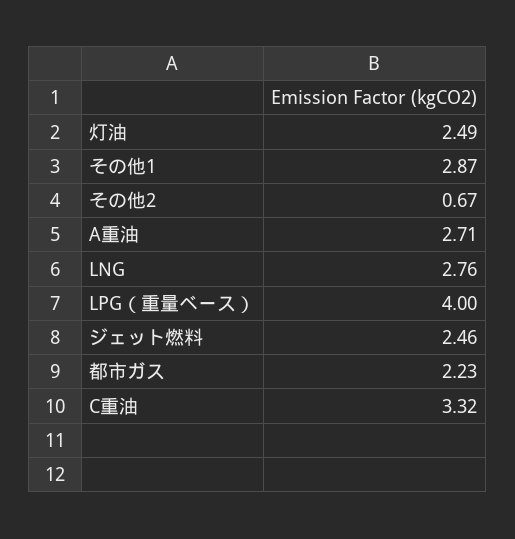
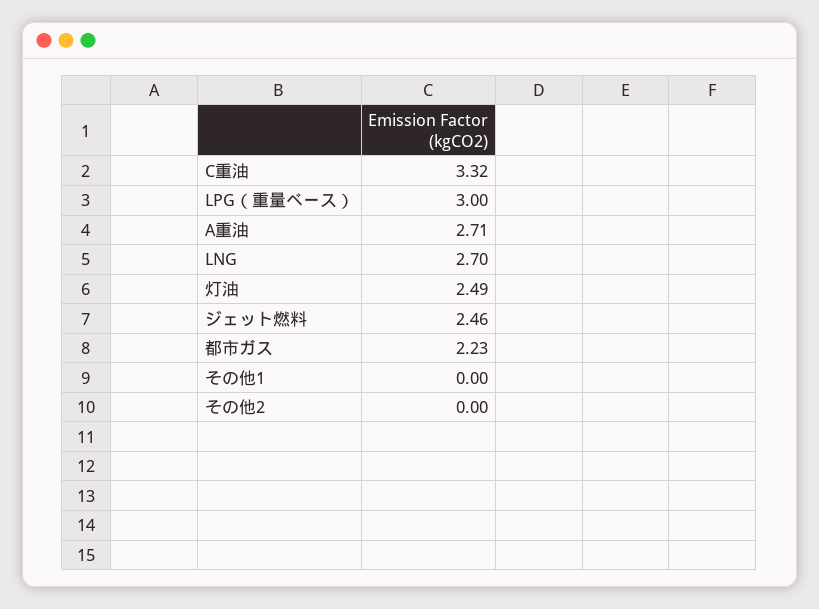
その他1: 2.87 -> 0
その他2: 0.67 -> 0
LNG: 2.76 -> 2.7
LPG（重量ベース）: 4 -> 3

